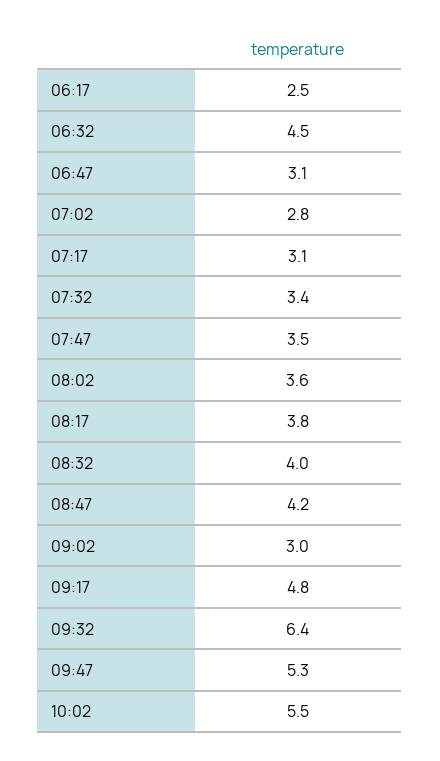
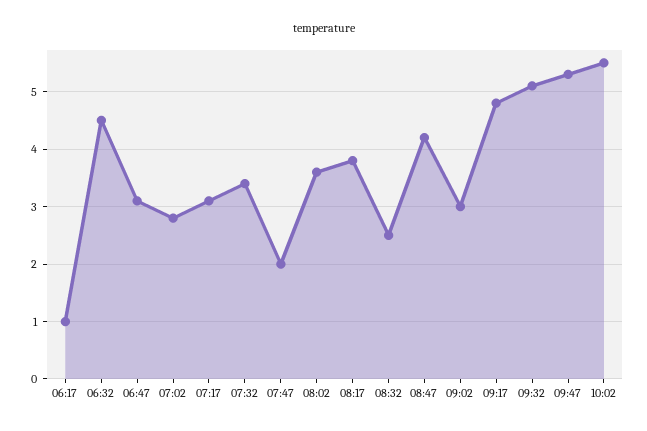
06:17: 2.5 -> 1
07:47: 3.5 -> 2
08:32: 4 -> 2.5
09:32: 6.4 -> 5

